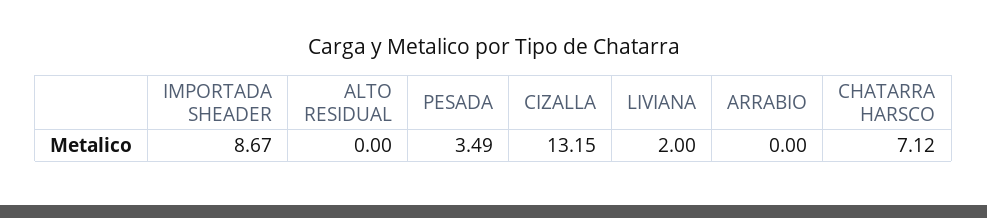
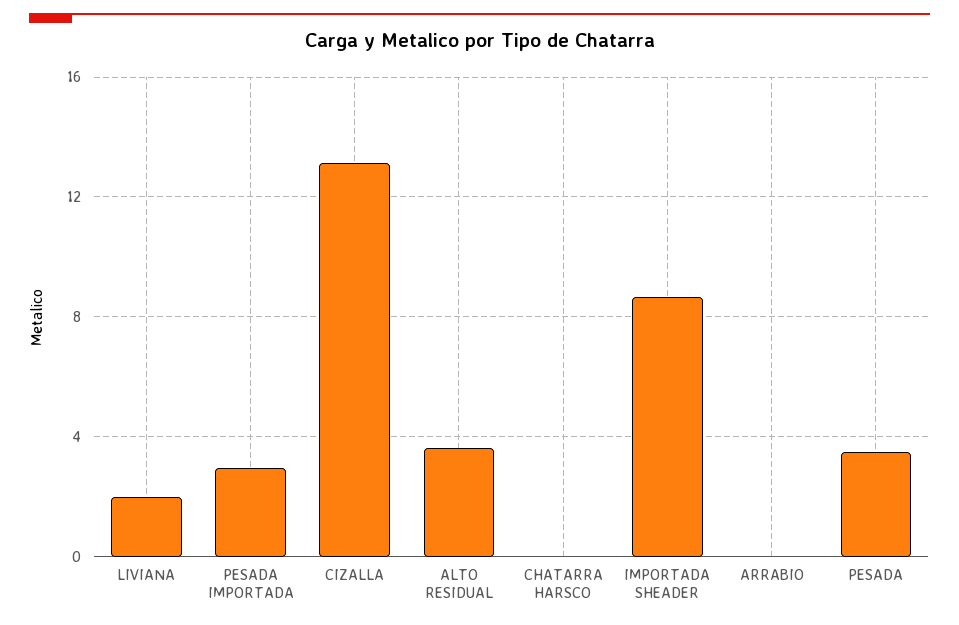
ALTO RESIDUAL: 0 -> 3.5
CHATARRA HARSCO: 7.12 -> 0
PESADA IMPORTADA: none -> 3

